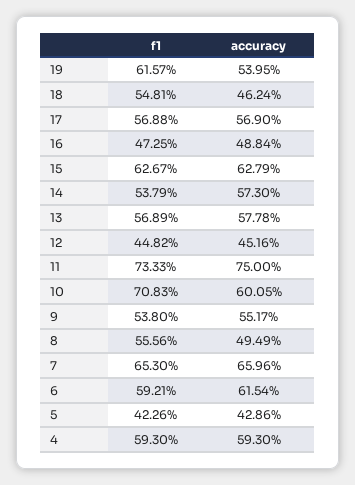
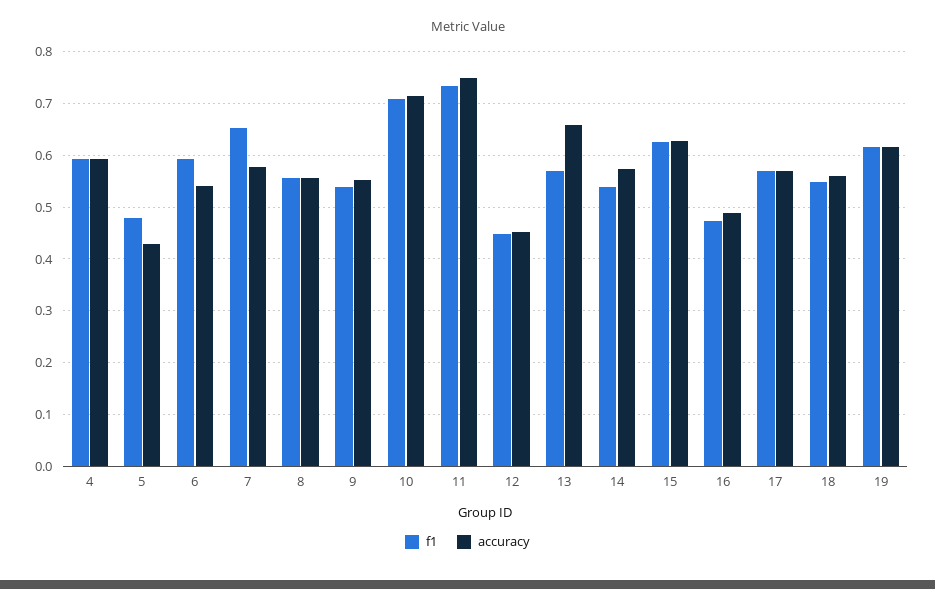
accuracy, 19: 0.5395 -> 0.62
accuracy, 18: 0.4624 -> 0.56
accuracy, 13: 0.5778 -> 0.66
accuracy, 10: 0.6005 -> 0.72
accuracy, 8: 0.4949 -> 0.56
accuracy, 7: 0.6596 -> 0.58
accuracy, 6: 0.6154 -> 0.54
f1, 5: 0.4226 -> 0.48

